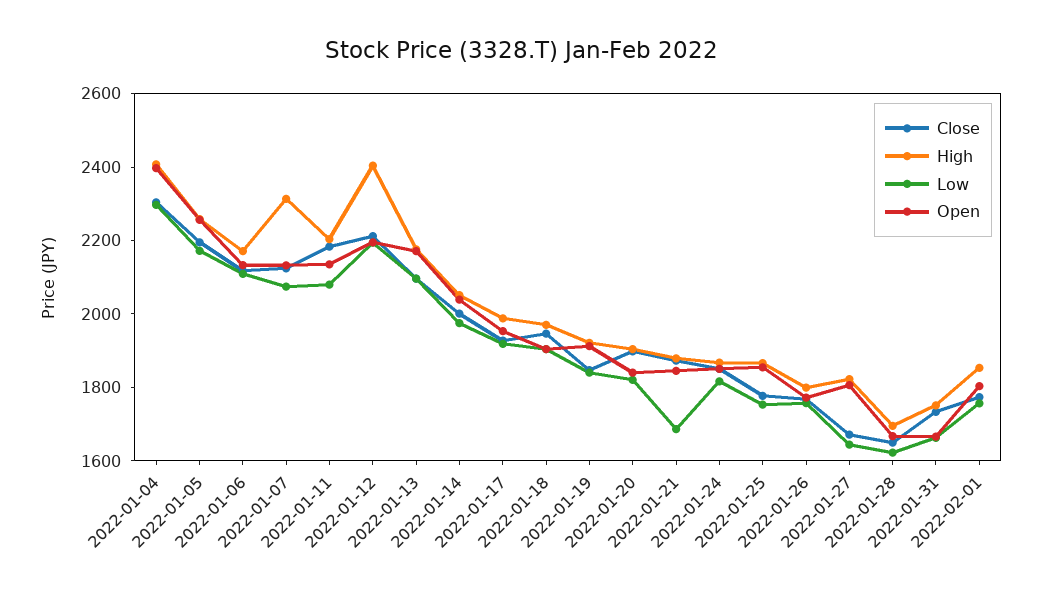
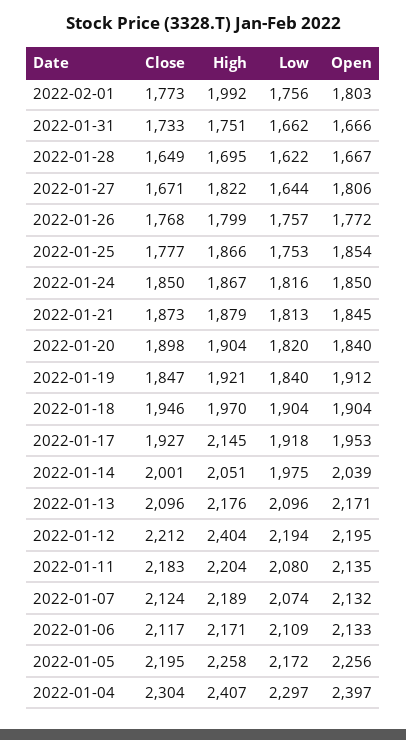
High, 2022-01-07: 2300 -> 2189
High, 2022-01-17: 2000 -> 2145
Low, 2022-01-21: 1700 -> 1813
High, 2022-02-01: 1850 -> 1992

